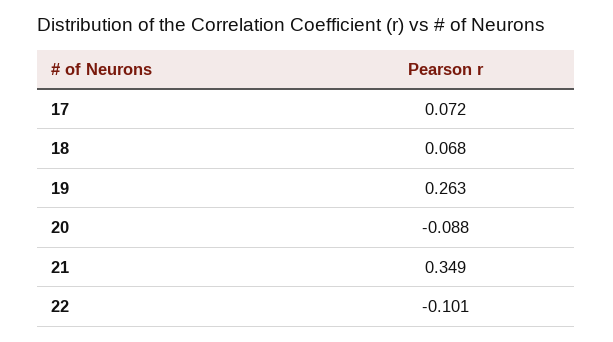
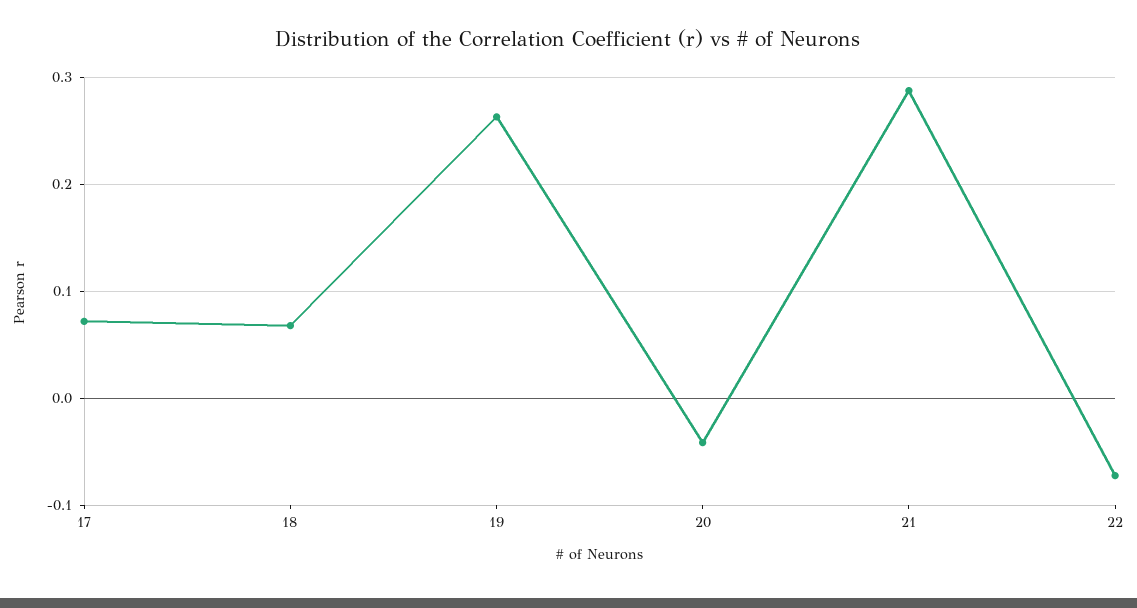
20: -0.088 -> -0.04
21: 0.349 -> 0.29
22: -0.101 -> -0.07

